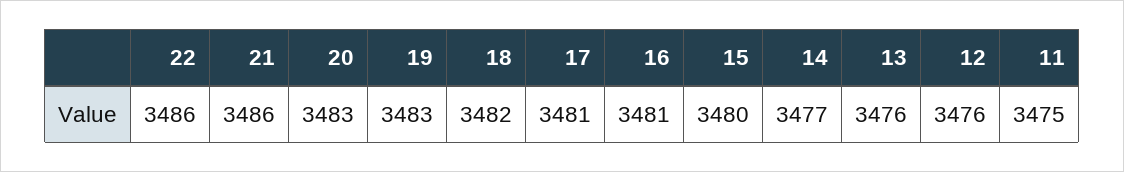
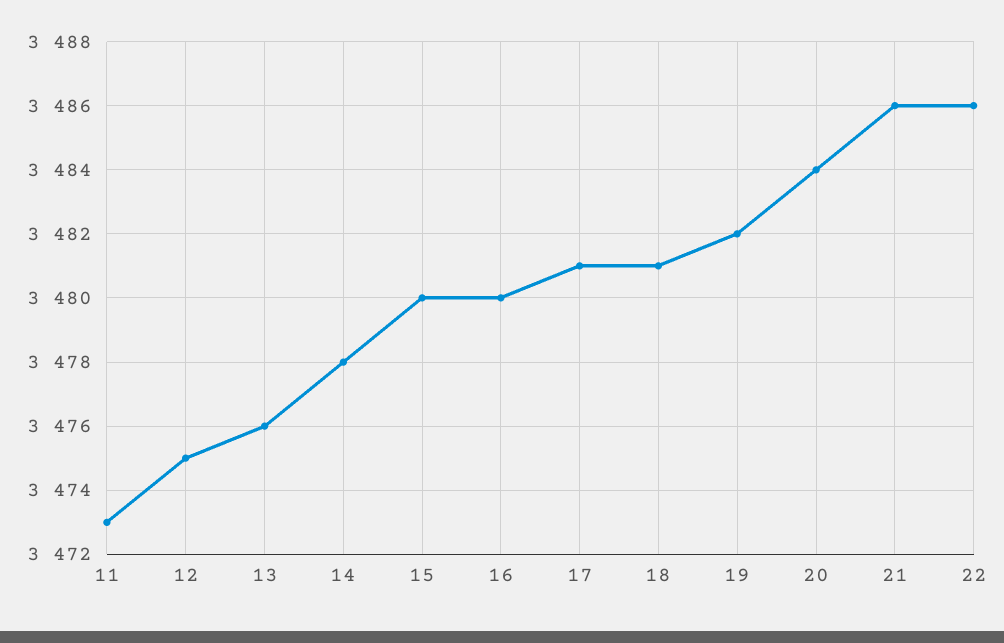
20: 3483 -> 3484
19: 3483 -> 3482
18: 3482 -> 3481
16: 3481 -> 3480
14: 3477 -> 3478
12: 3476 -> 3475
11: 3475 -> 3473

